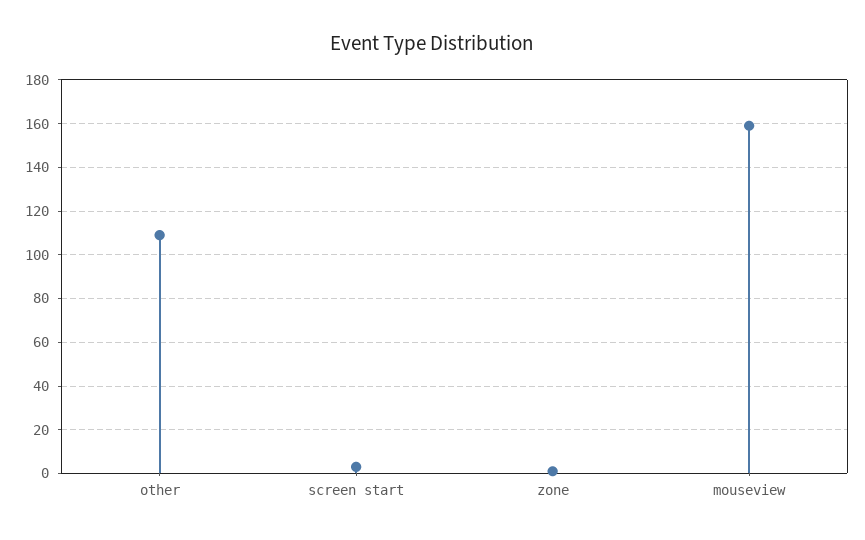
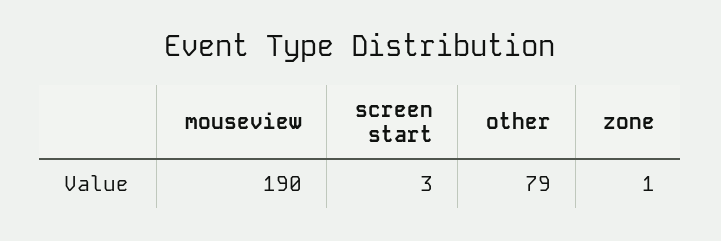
other: 110 -> 79
mouseview: 160 -> 190

